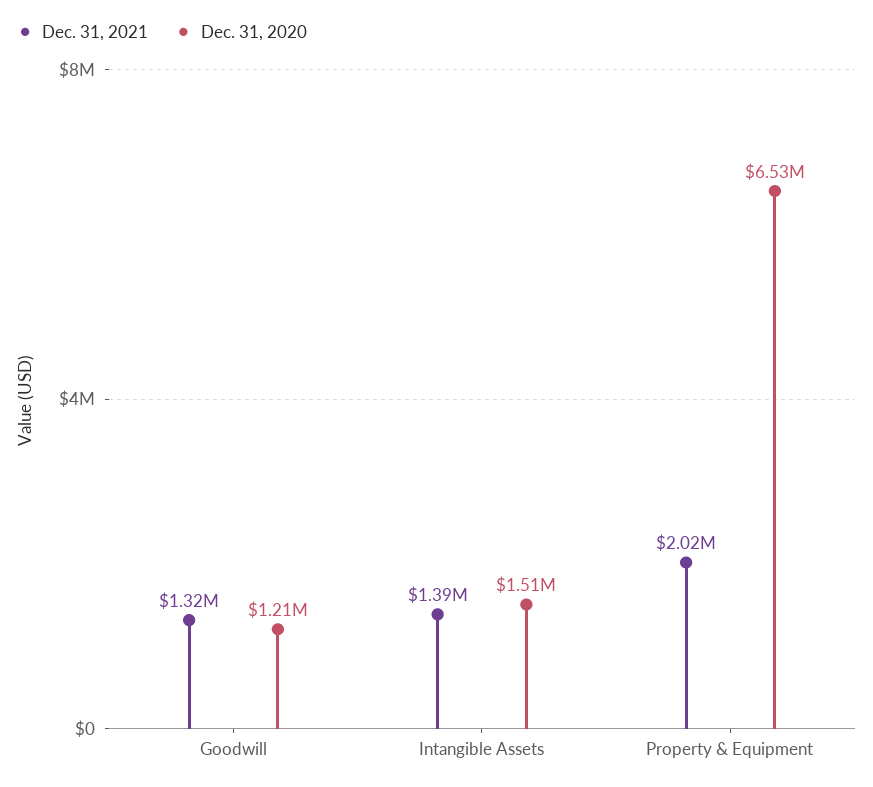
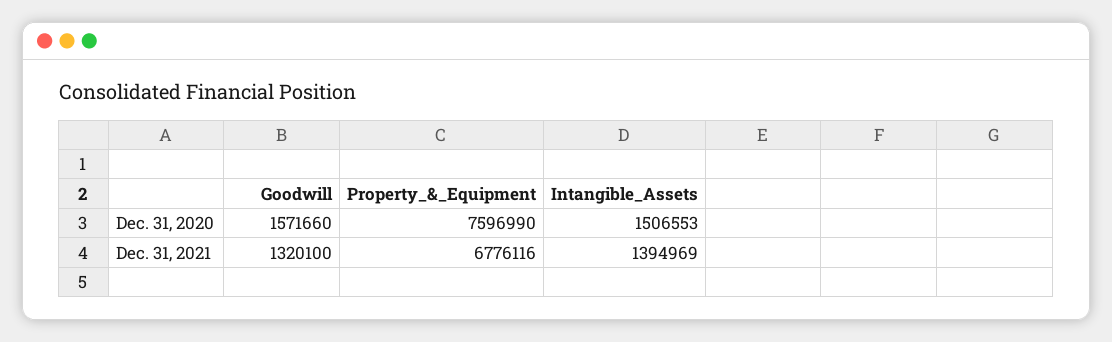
Dec. 31, 2020, Goodwill: 1210000 -> 1571660
Dec. 31, 2021, Property & Equipment: 2020000 -> 6776116
Dec. 31, 2020, Property & Equipment: 6530000 -> 7596990

